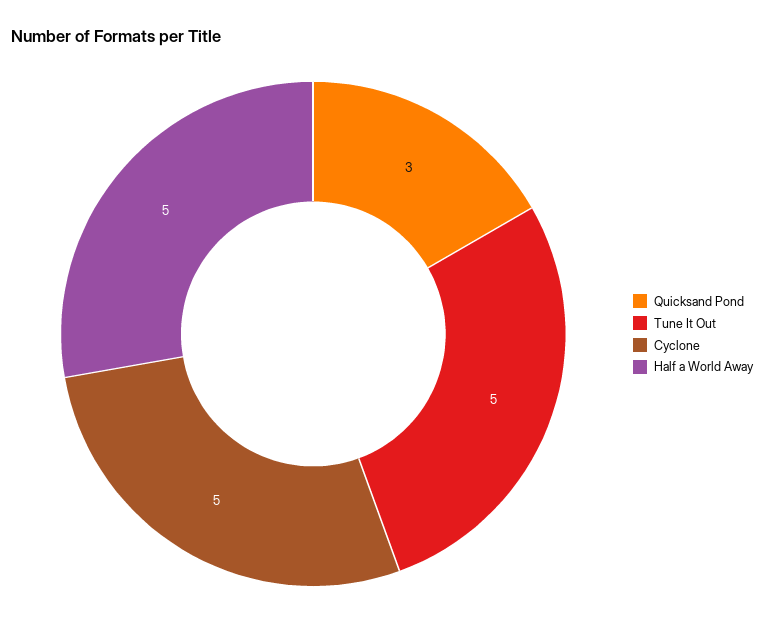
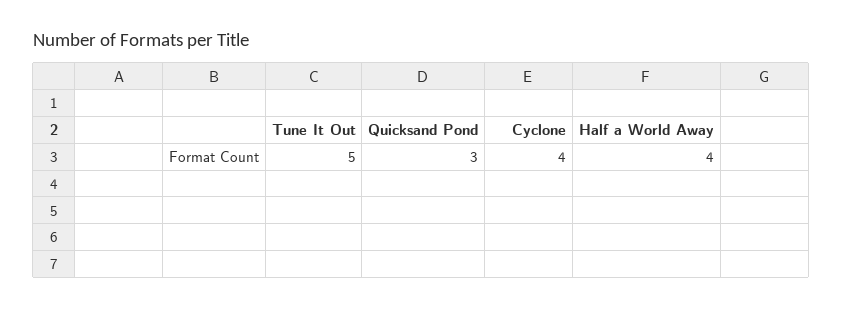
Cyclone: 5 -> 4
Half a World Away: 5 -> 4

